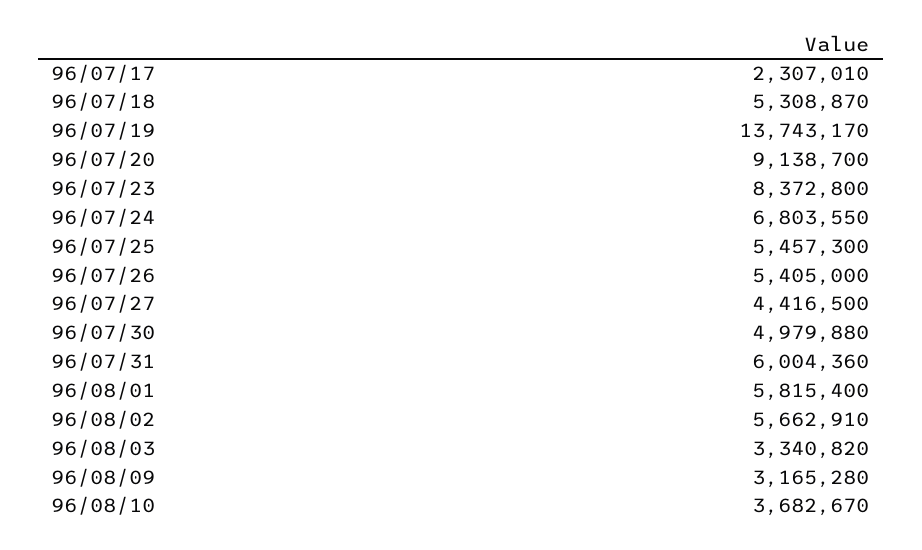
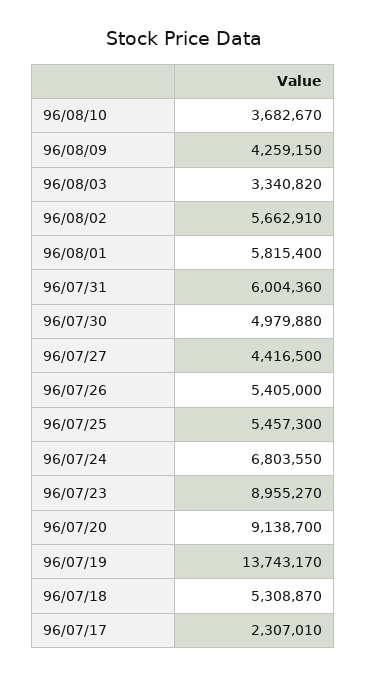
96/07/23: 8372800 -> 8955270
96/08/09: 3165280 -> 4259150

